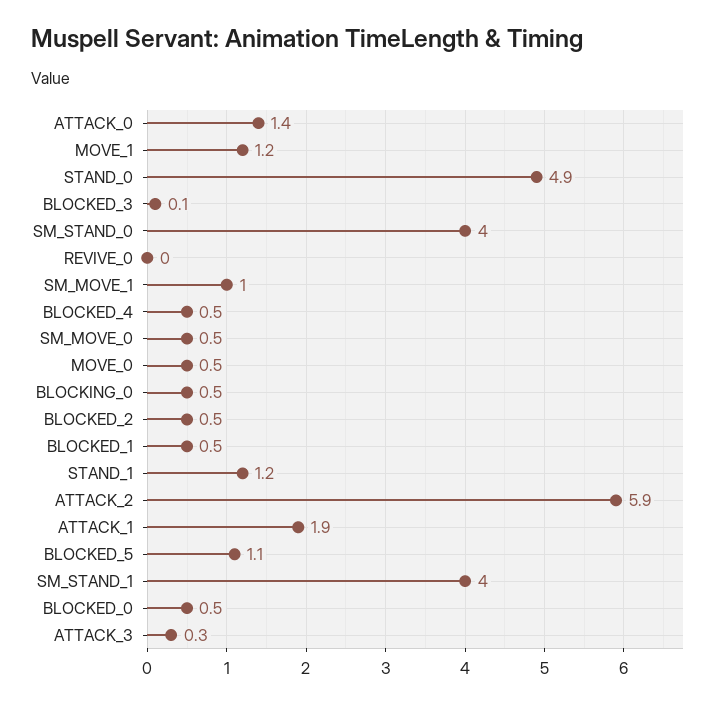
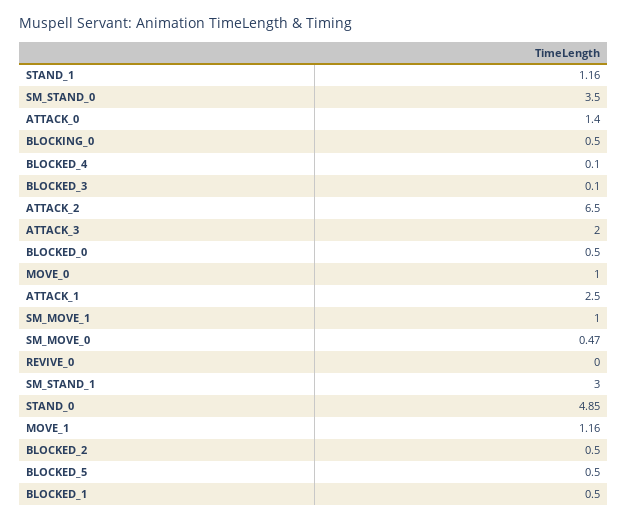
SM_STAND_0: 4 -> 3.5
BLOCKED_4: 0.5 -> 0.1
MOVE_0: 0.5 -> 1
ATTACK_2: 5.9 -> 6.5
ATTACK_1: 1.9 -> 2.5
BLOCKED_5: 1.1 -> 0.5
SM_STAND_1: 4 -> 3
ATTACK_3: 0.3 -> 2

